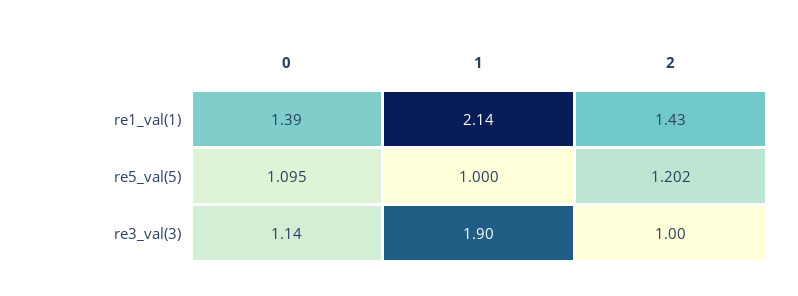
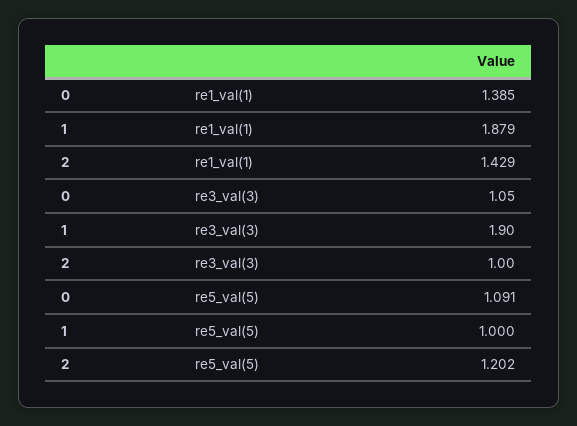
1, re1_val(1): 2.14 -> 1.879
0, re5_val(5): 1.095 -> 1.091
0, re3_val(3): 1.14 -> 1.05

